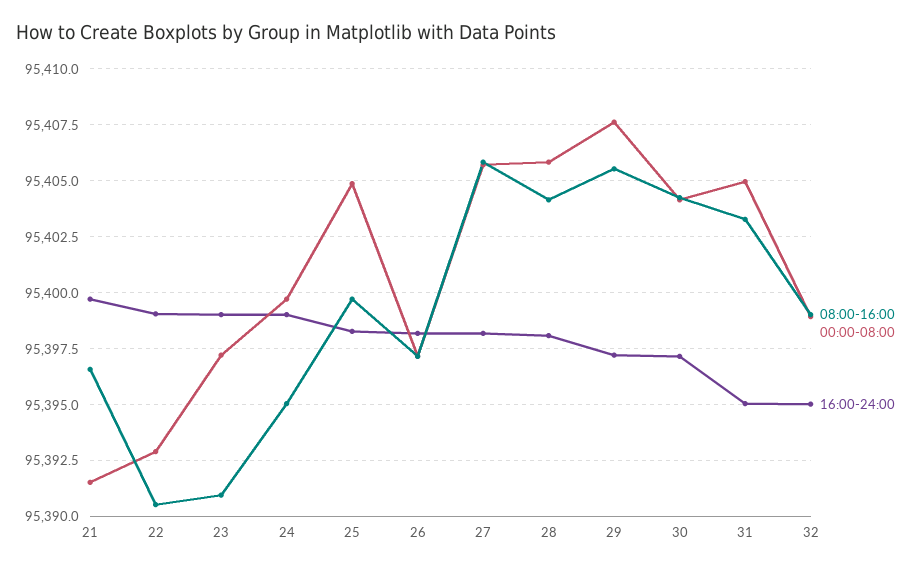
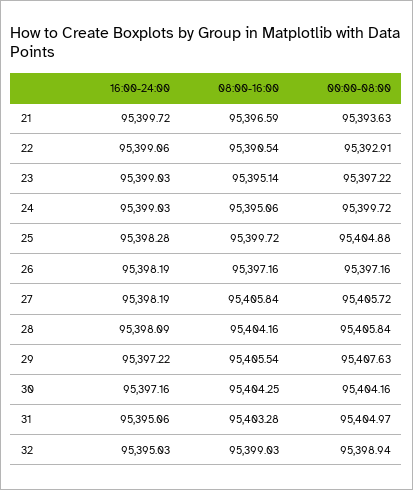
00:00-08:00, 21: 95391.5 -> 95393.63
08:00-16:00, 23: 95391 -> 95395.14

